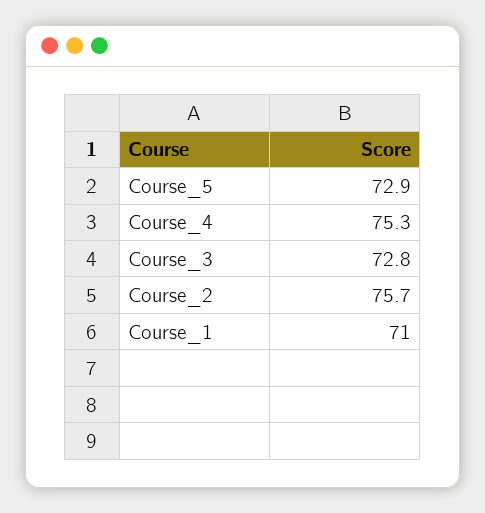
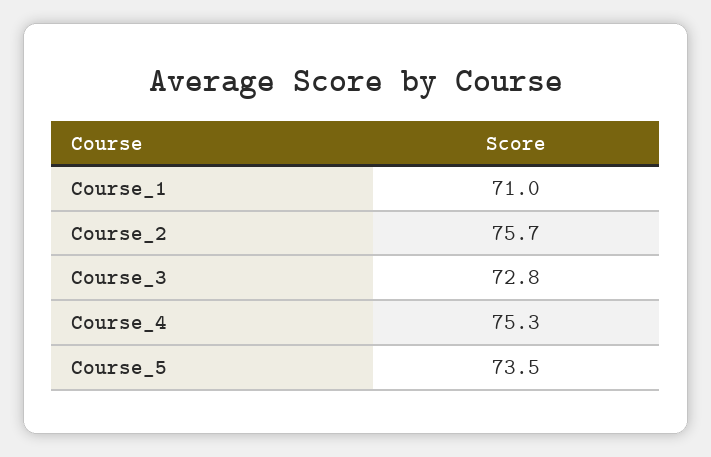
Course_5: 72.9 -> 73.5

